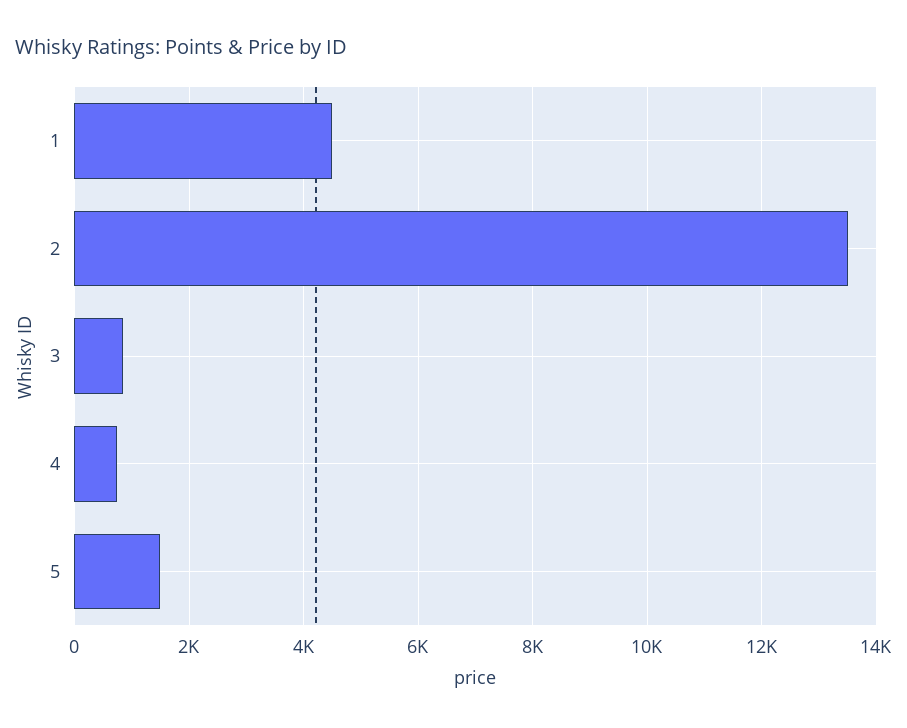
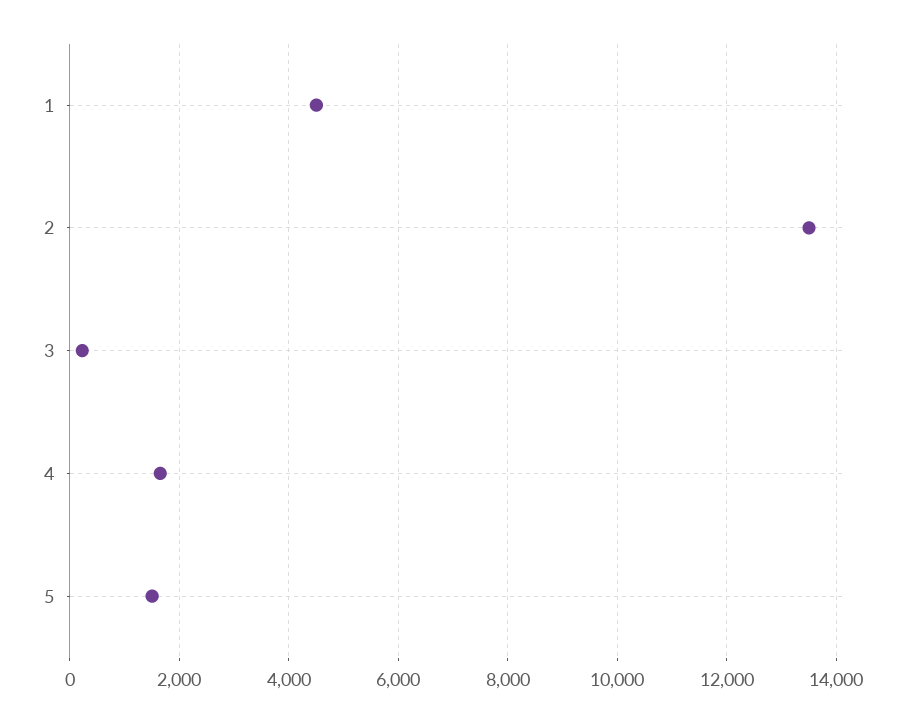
3: 800 -> 200
4: 800 -> 1600

